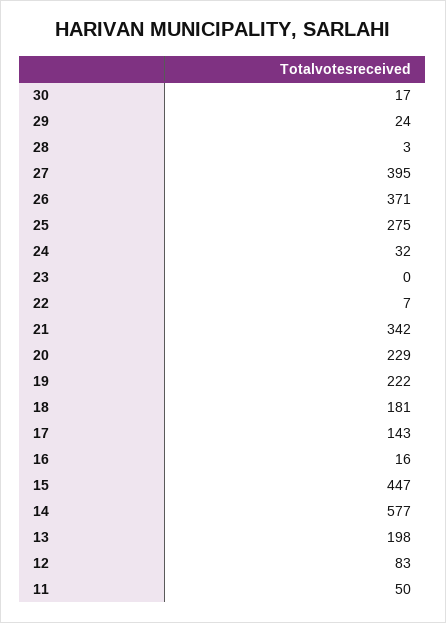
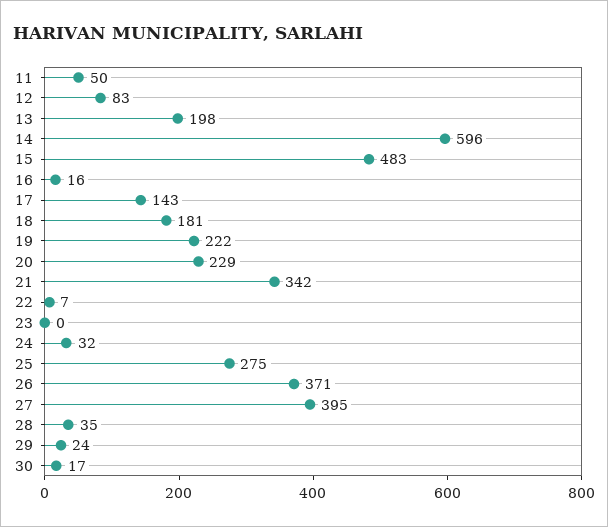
28: 3 -> 35
15: 447 -> 483
14: 577 -> 596

